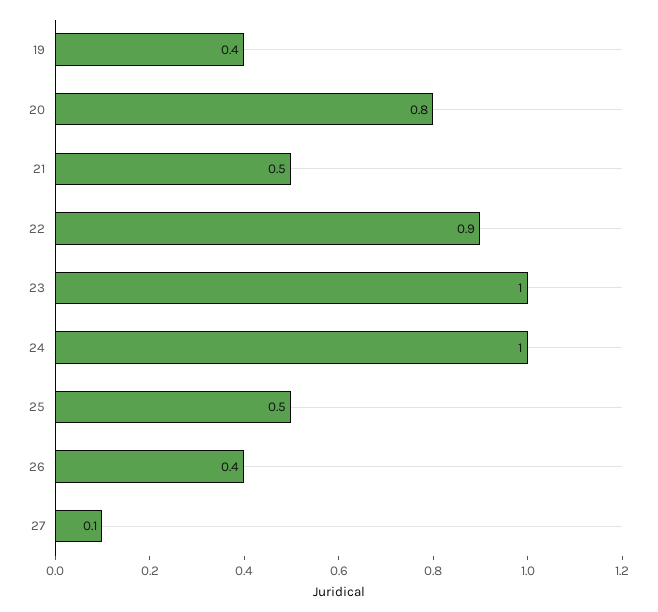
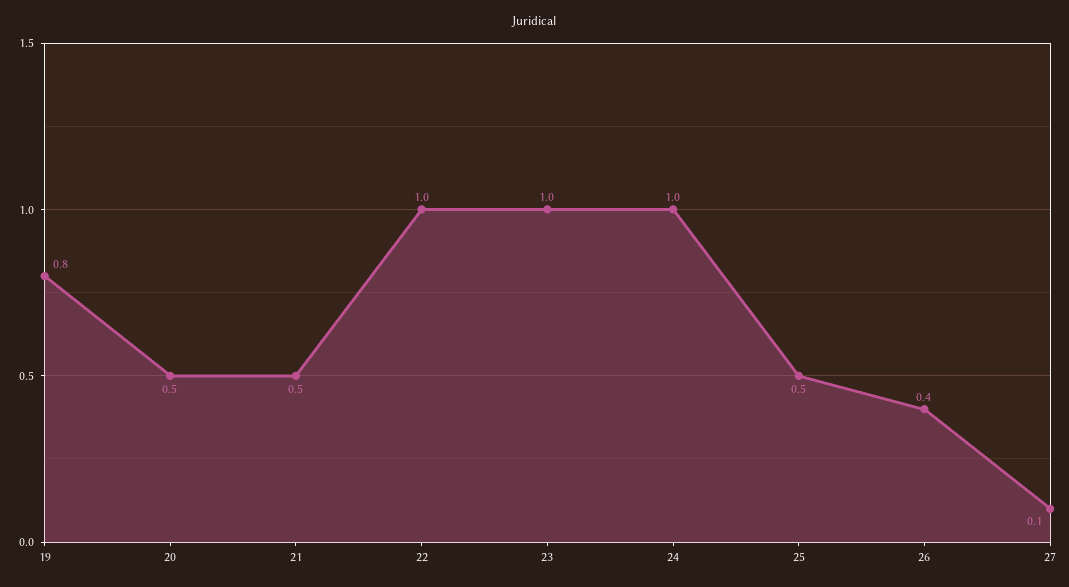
19: 0.4 -> 0.8
20: 0.8 -> 0.5
22: 0.9 -> 1

